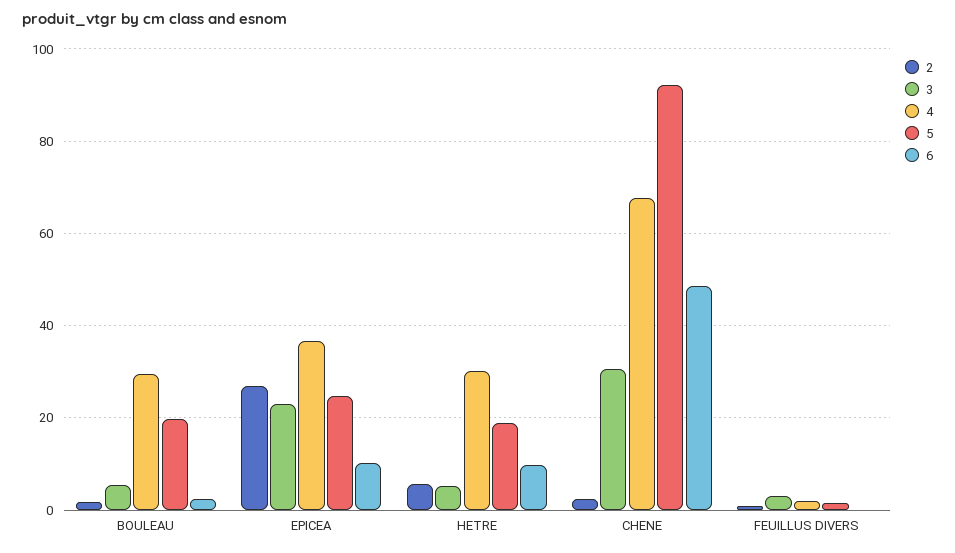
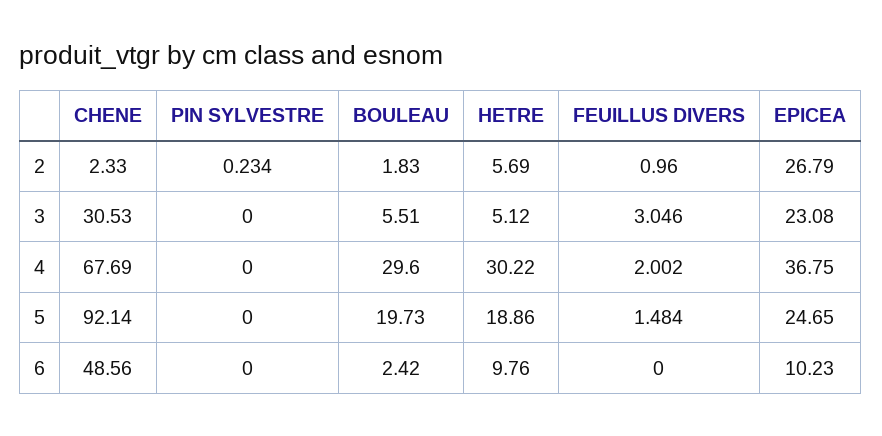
2, PIN SYLVESTRE: none -> 0.234
3, PIN SYLVESTRE: none -> 0
4, PIN SYLVESTRE: none -> 0
5, PIN SYLVESTRE: none -> 0
6, PIN SYLVESTRE: none -> 0

